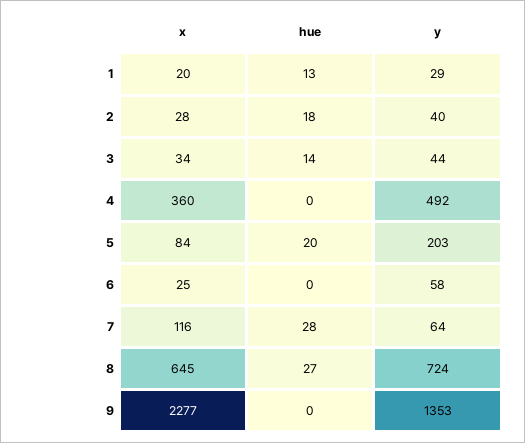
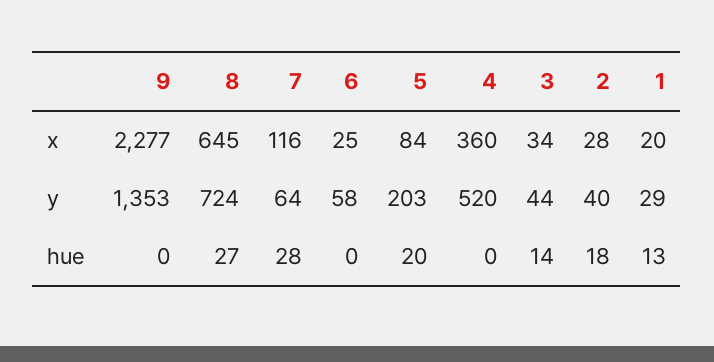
y, 4: 492 -> 520

